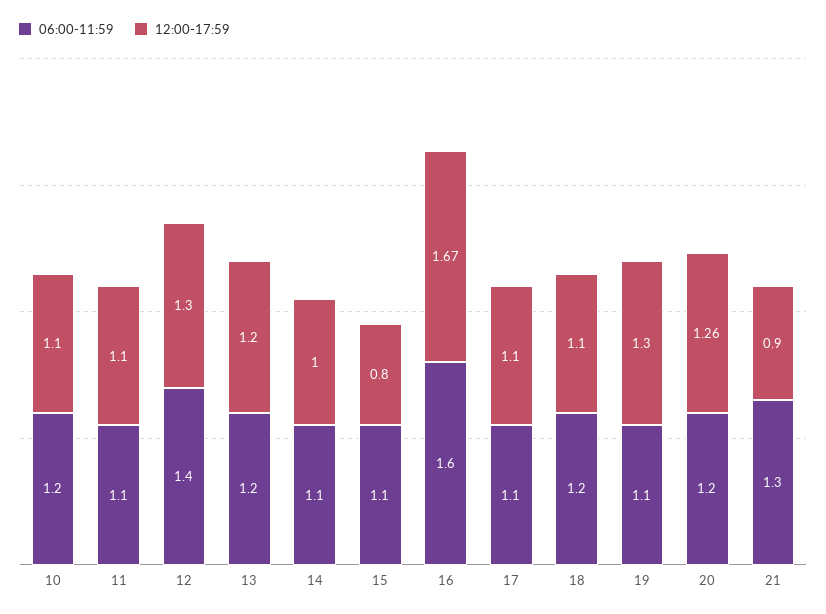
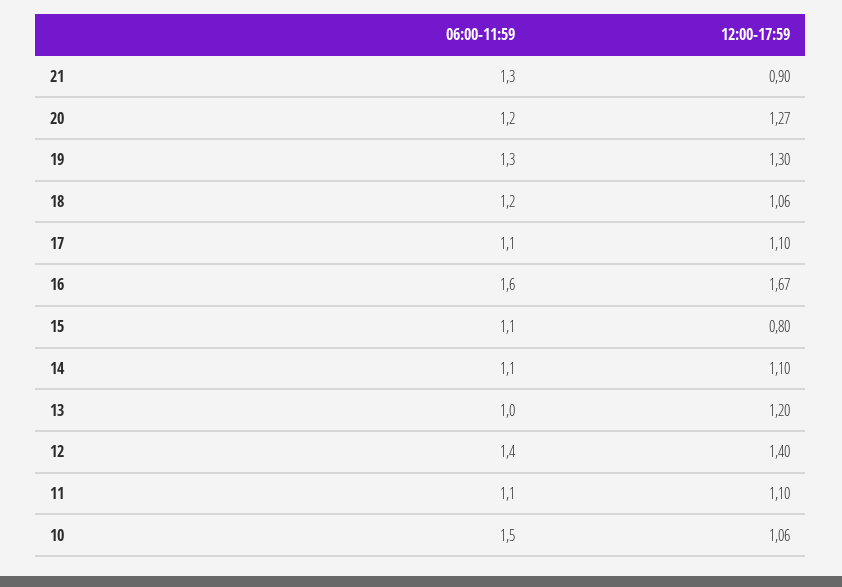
06:00-11:59, 10: 1.2 -> 1.5
12:00-17:59, 10: 1.1 -> 1.06
12:00-17:59, 12: 1.3 -> 1.4
06:00-11:59, 13: 1.2 -> 1
12:00-17:59, 14: 1 -> 1.1
12:00-17:59, 18: 1.1 -> 1.06
06:00-11:59, 19: 1.1 -> 1.3
12:00-17:59, 20: 1.26 -> 1.27

